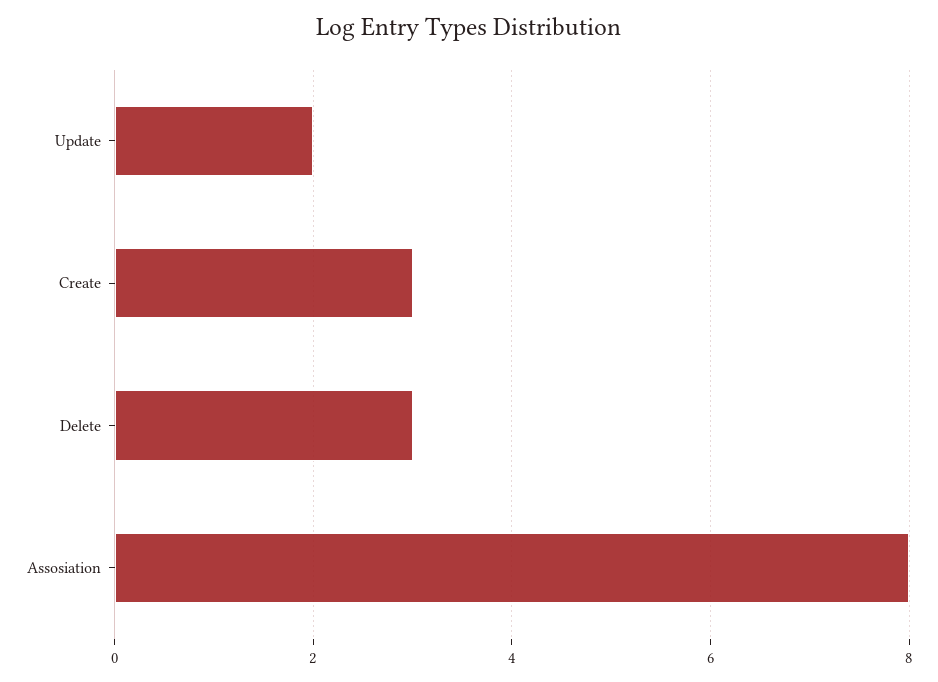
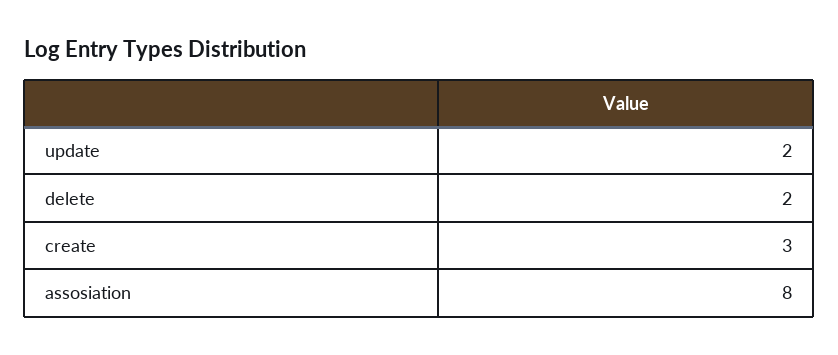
Delete: 3 -> 2

